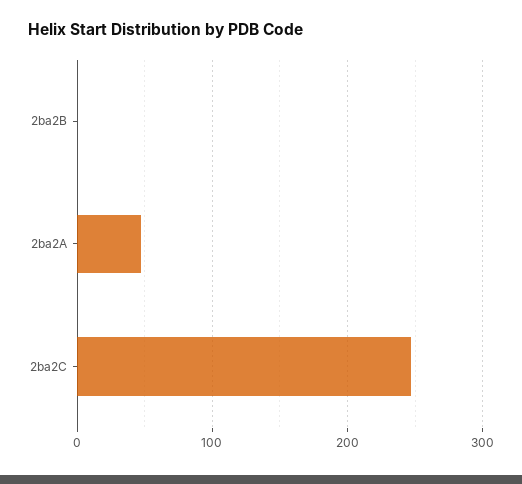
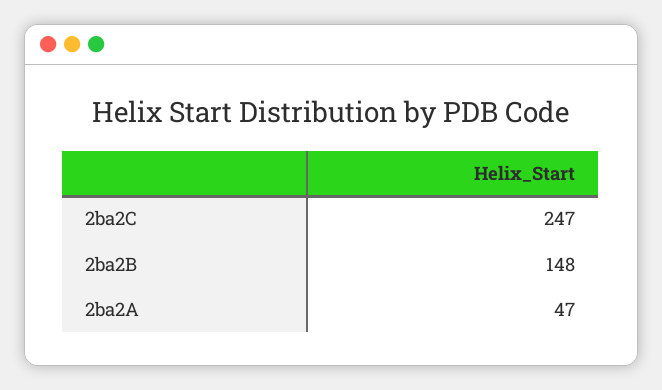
2ba2B: 0 -> 148

